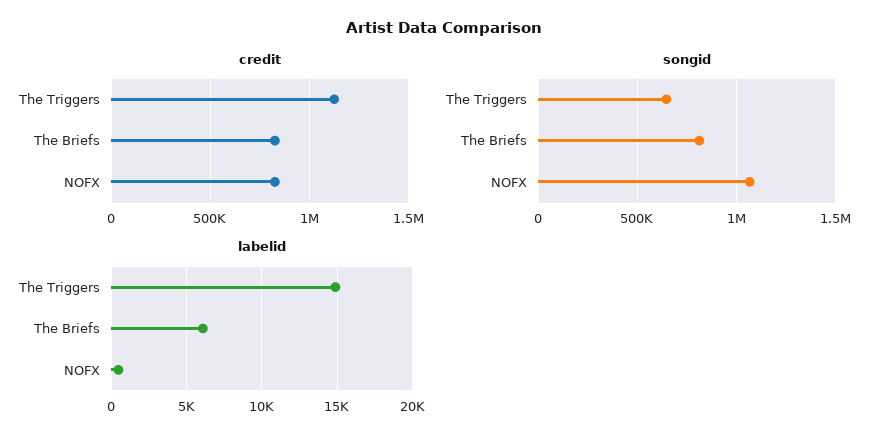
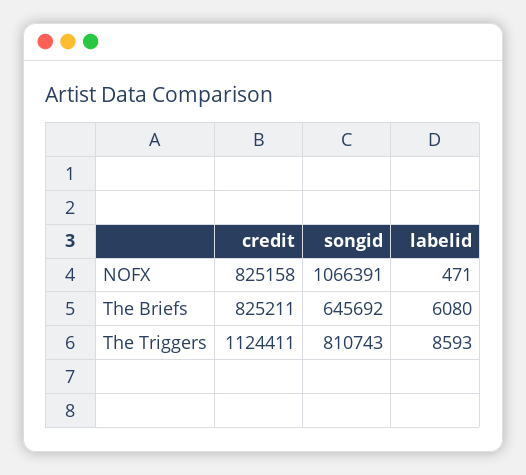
songid, The Triggers: 650000 -> 810743
songid, The Briefs: 800000 -> 645692
labelid, The Triggers: 15000 -> 8593

